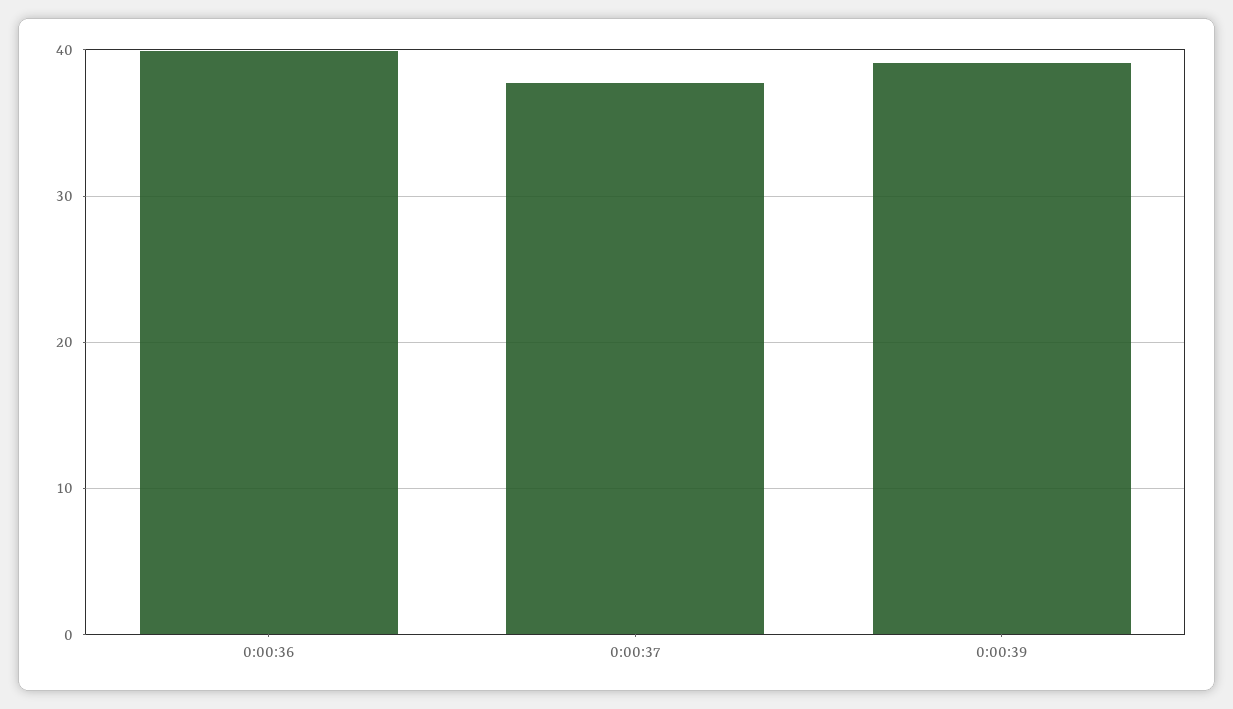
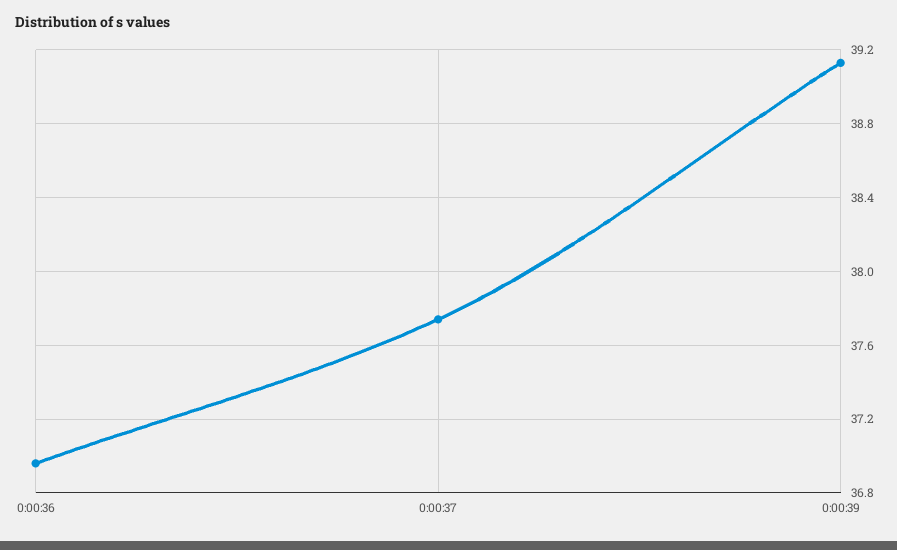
0:00:36: 40 -> 36.95

